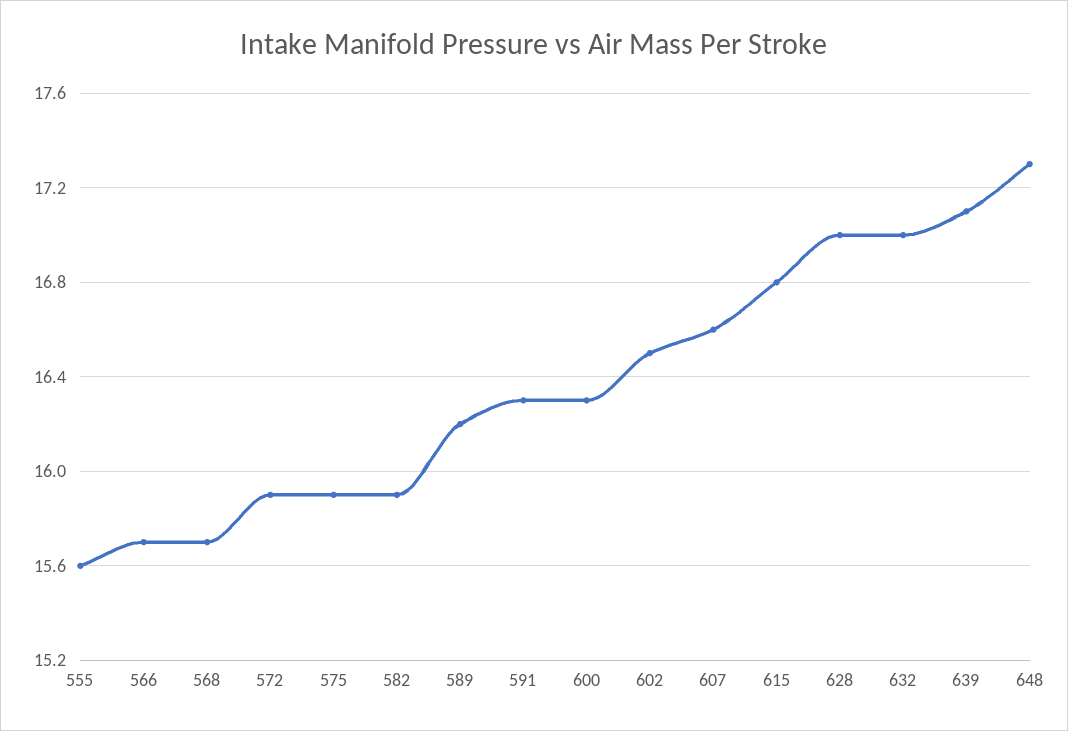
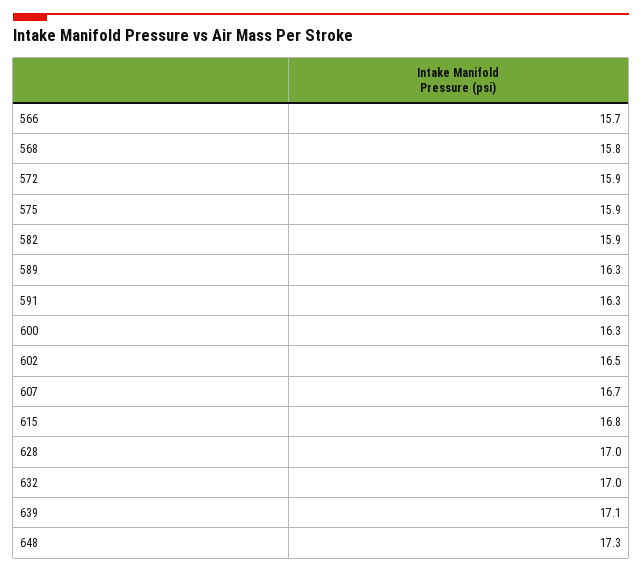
555: 15.6 -> none
568: 15.7 -> 15.8
589: 16.2 -> 16.3
607: 16.6 -> 16.7

